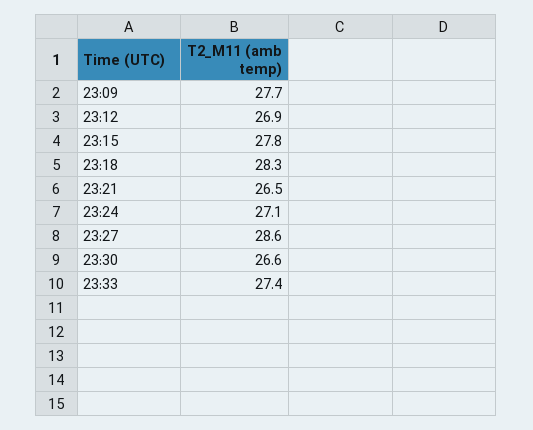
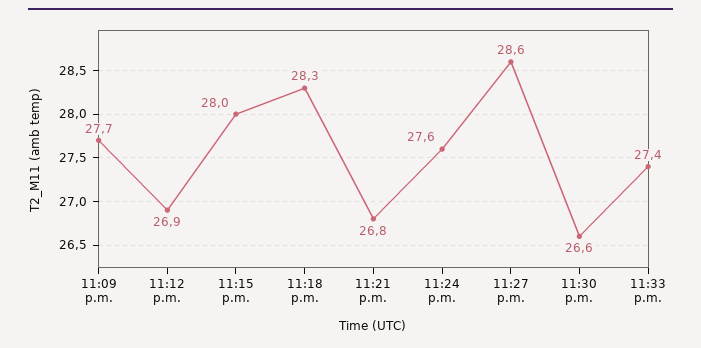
23:15: 27.8 -> 28
23:21: 26.5 -> 26.8
23:24: 27.1 -> 27.6

